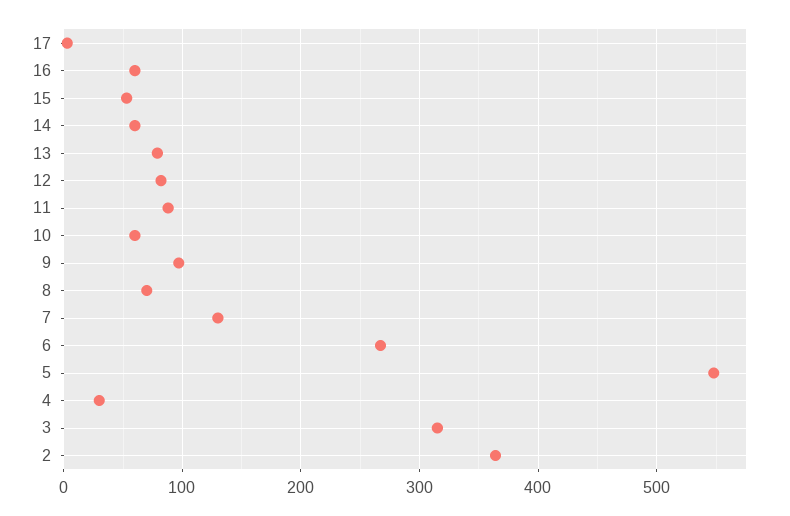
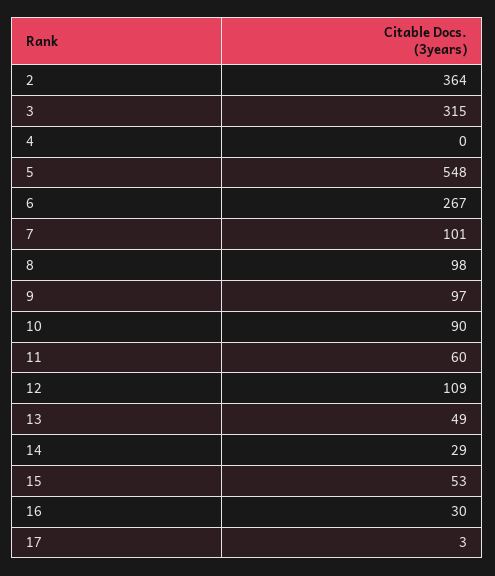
16: 60 -> 30
14: 60 -> 29
13: 80 -> 49
12: 80 -> 109
11: 90 -> 60
10: 60 -> 90
8: 70 -> 98
7: 130 -> 101
4: 30 -> 0

